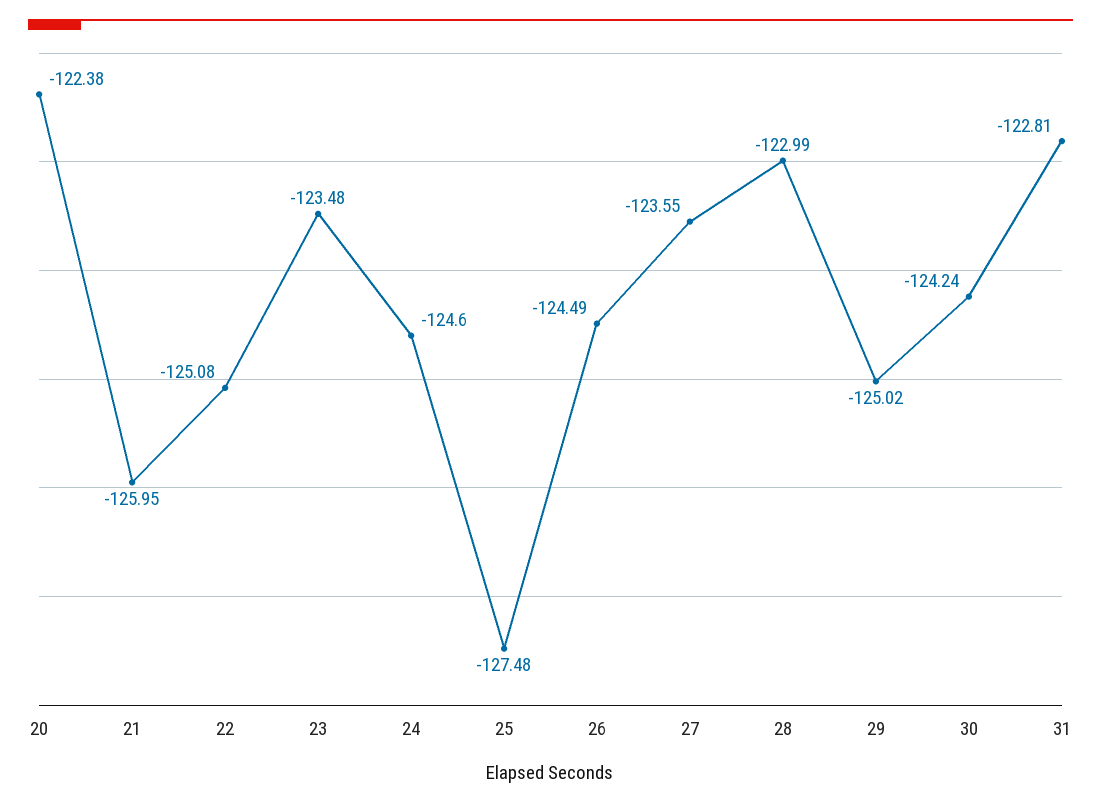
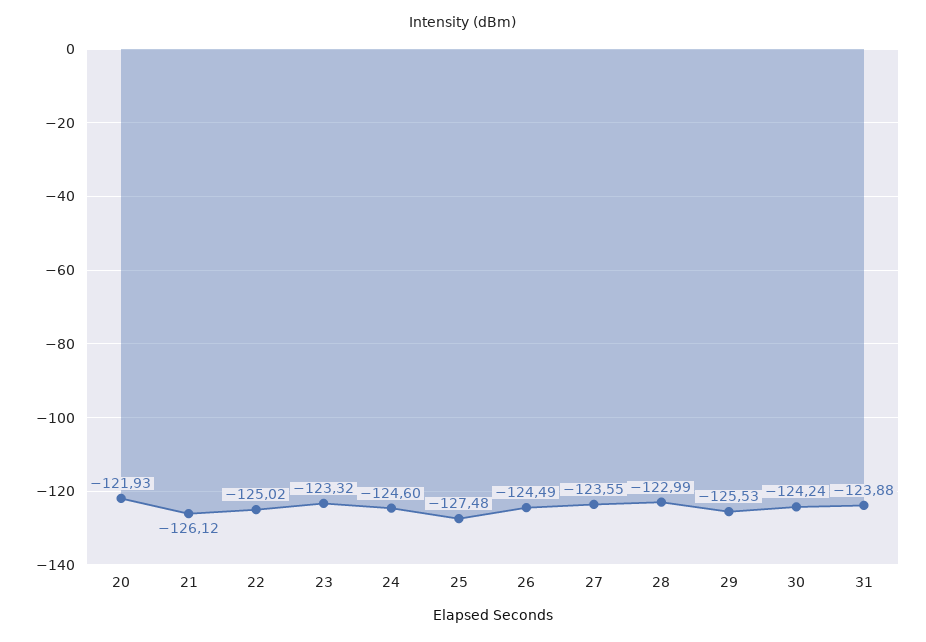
20: -122.38 -> -121.93
21: -125.95 -> -126.12
22: -125.08 -> -125.02
23: -123.48 -> -123.32
29: -125.02 -> -125.53
31: -122.81 -> -123.88

